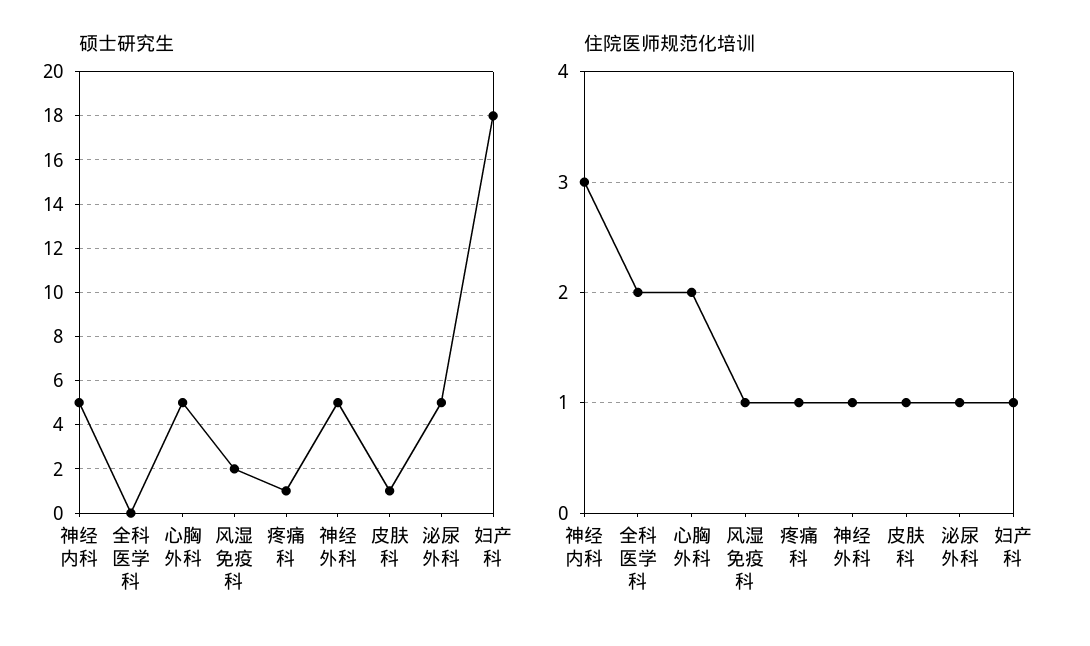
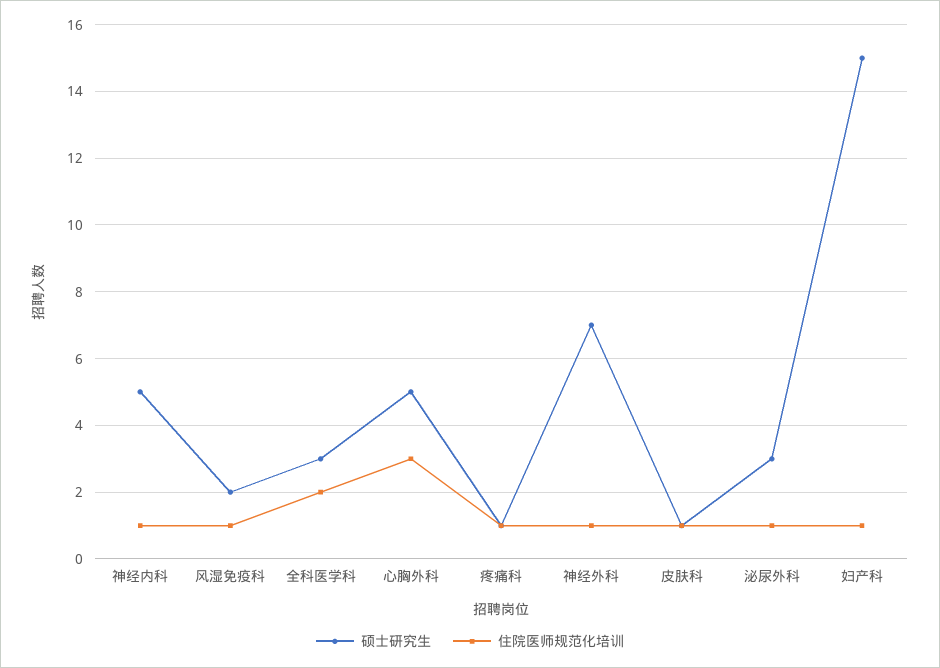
硕士研究生, 全科医学科: 0 -> 3
硕士研究生, 神经外科: 5 -> 7
硕士研究生, 泌尿外科: 5 -> 3
硕士研究生, 妇产科: 18 -> 15
住院医师规范化培训, 神经内科: 3 -> 1
住院医师规范化培训, 心胸外科: 2 -> 3

